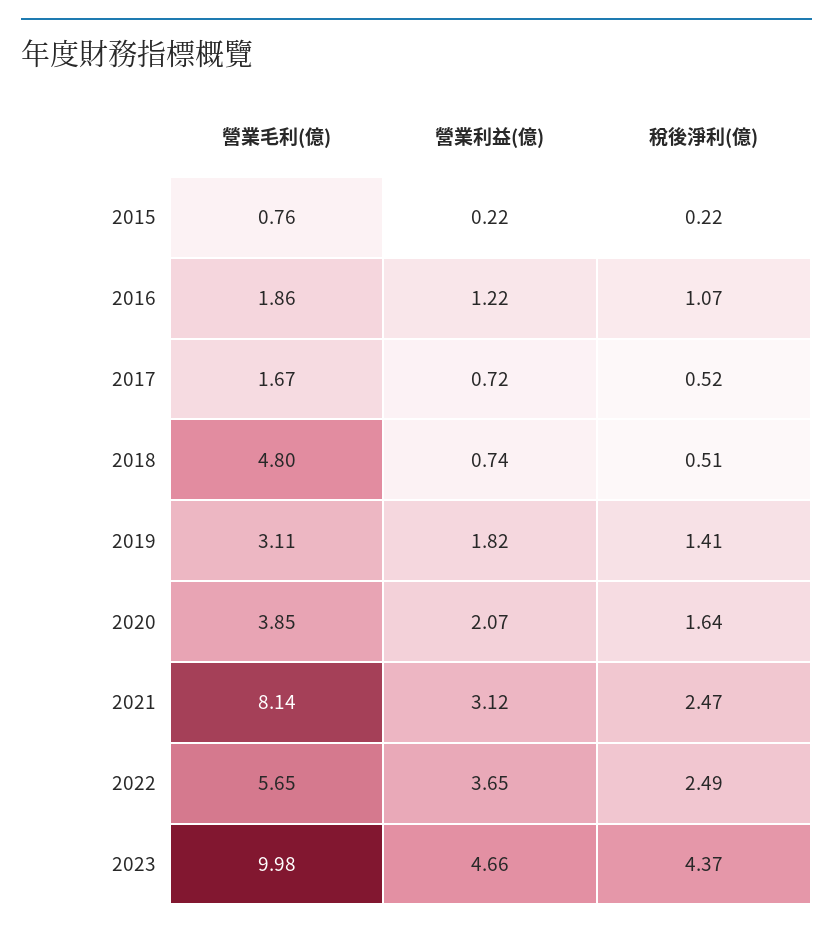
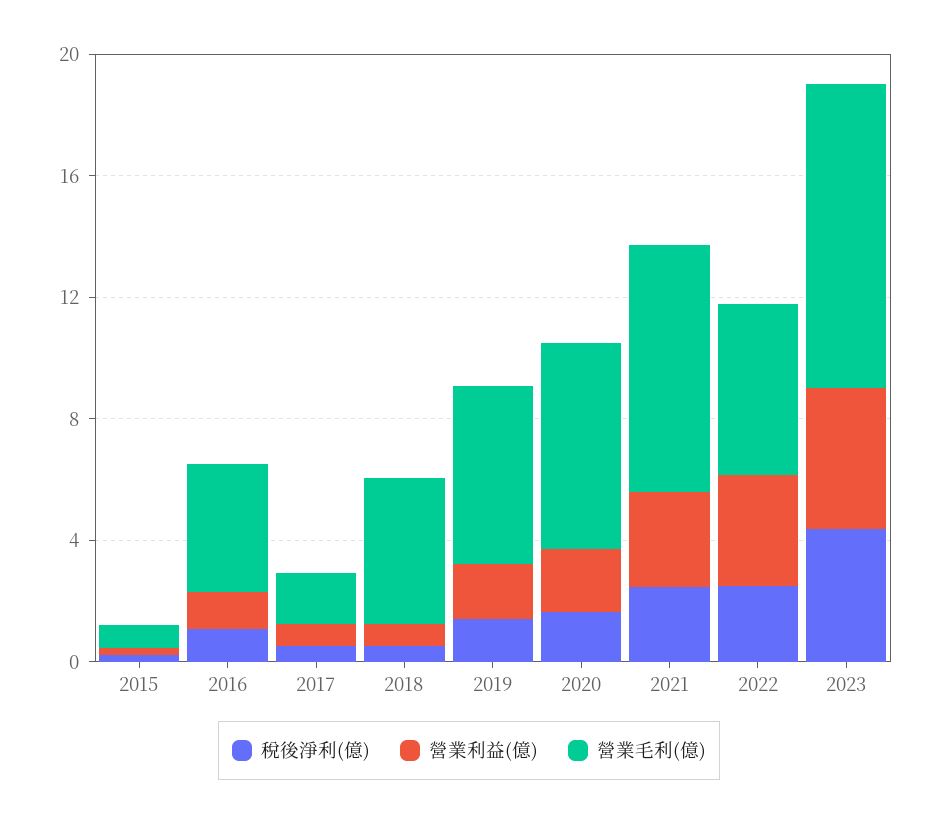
營業毛利(億), 2016: 1.86 -> 4
營業毛利(億), 2019: 3.11 -> 6
營業毛利(億), 2020: 3.85 -> 7

